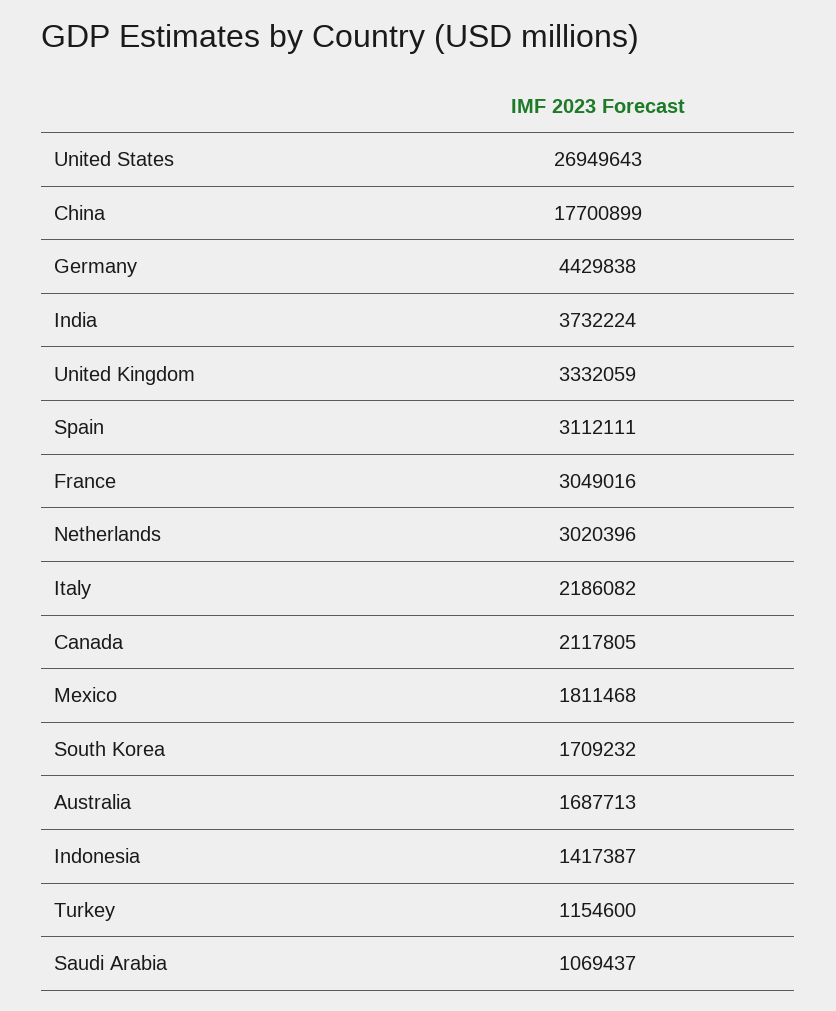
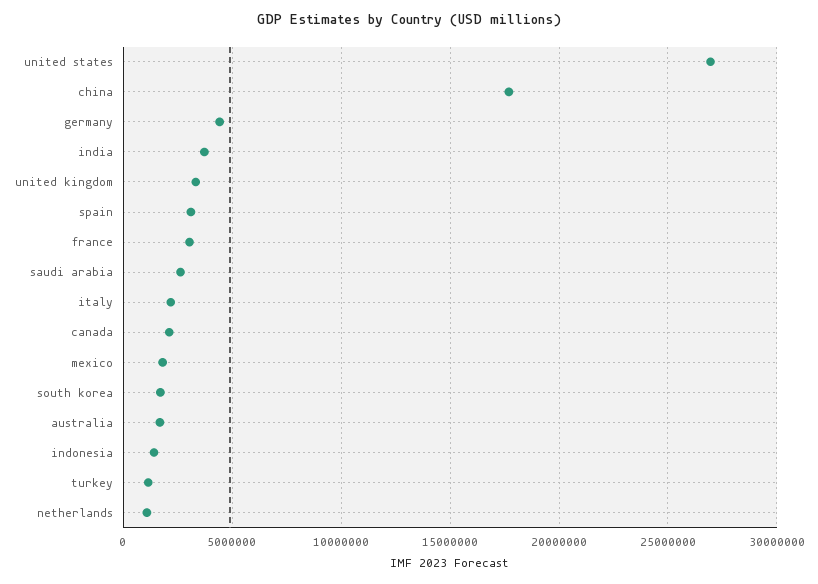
Netherlands: 3020396 -> 1000000
Saudi Arabia: 1069437 -> 2500000

